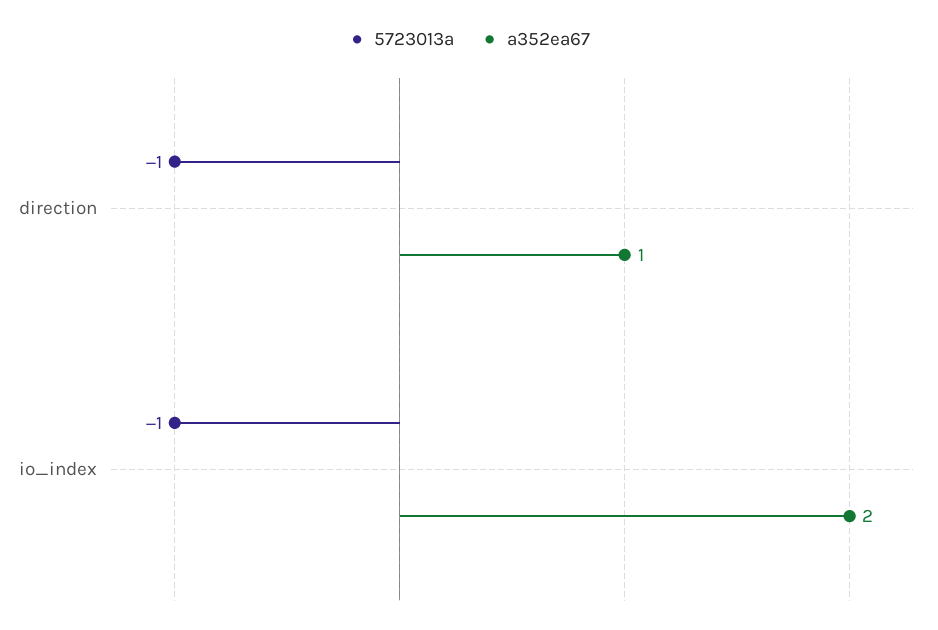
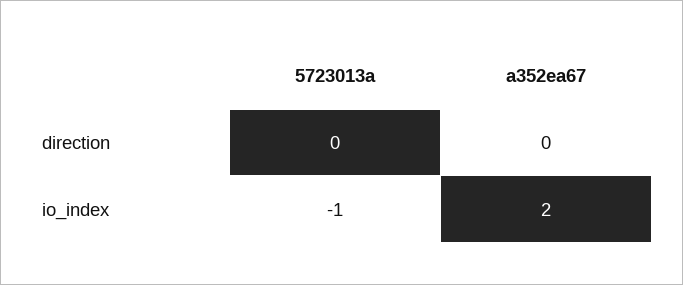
5723013a, direction: -1 -> 0
a352ea67, direction: 1 -> 0

